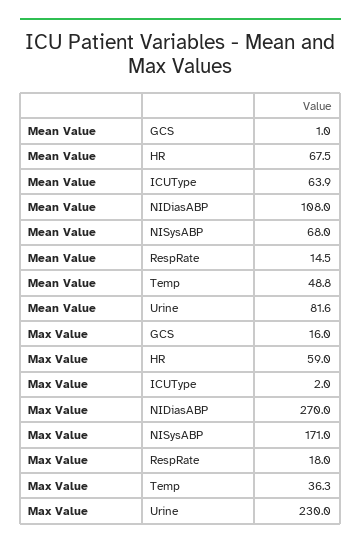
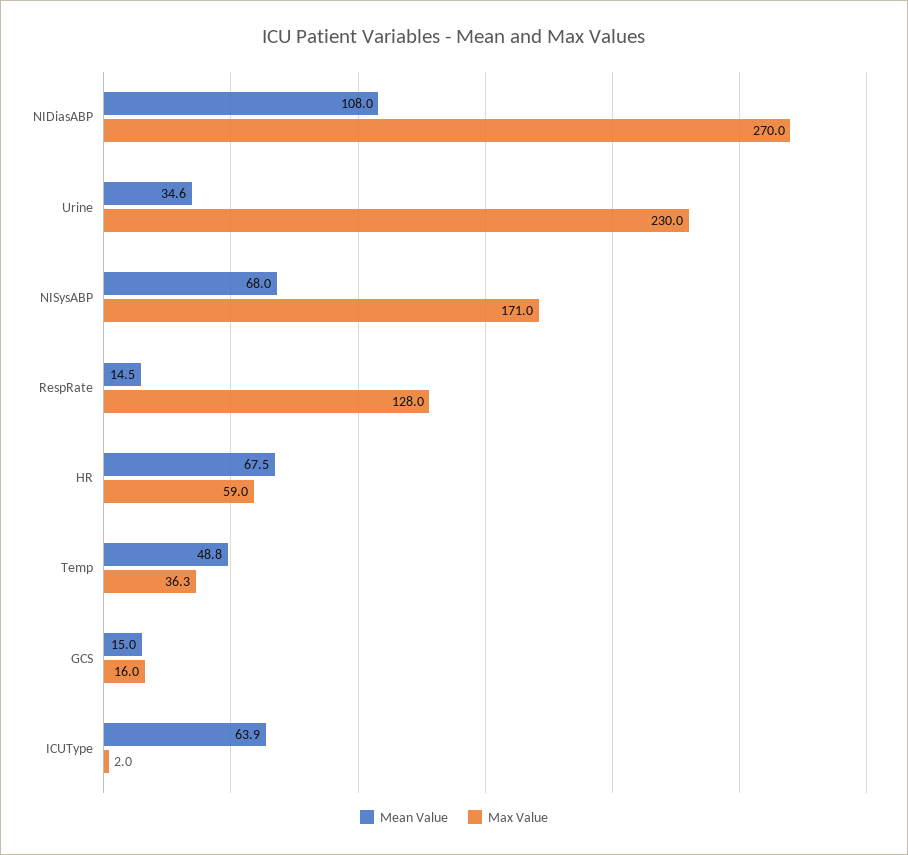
Mean Value, GCS: 1 -> 15
Mean Value, Urine: 81.6 -> 34.6
Max Value, RespRate: 18 -> 128

